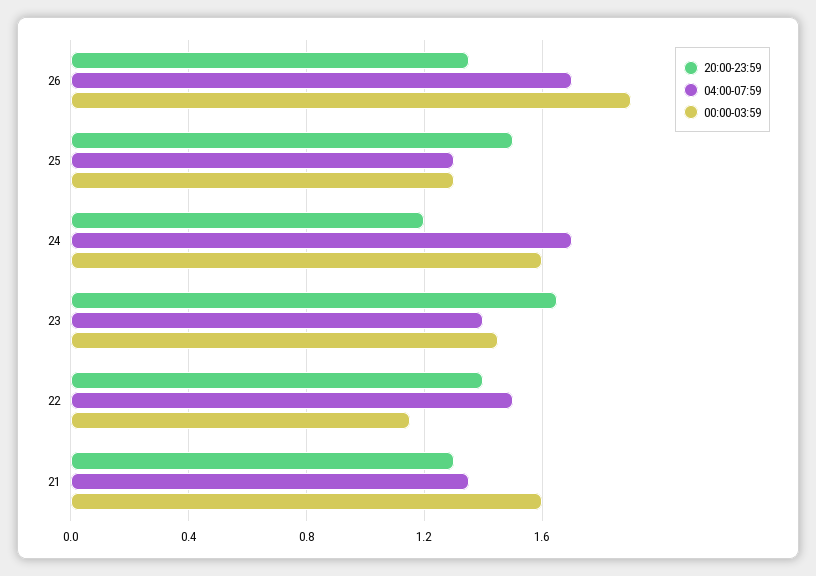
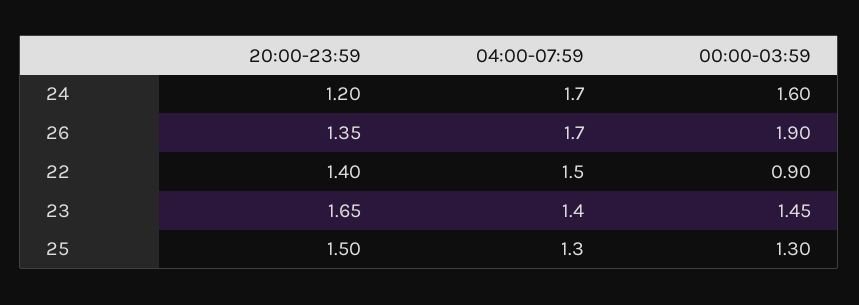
00:00-03:59, 22: 1.15 -> 0.9
20:00-23:59, 21: 1.3 -> none
04:00-07:59, 21: 1.35 -> none
00:00-03:59, 21: 1.6 -> none

